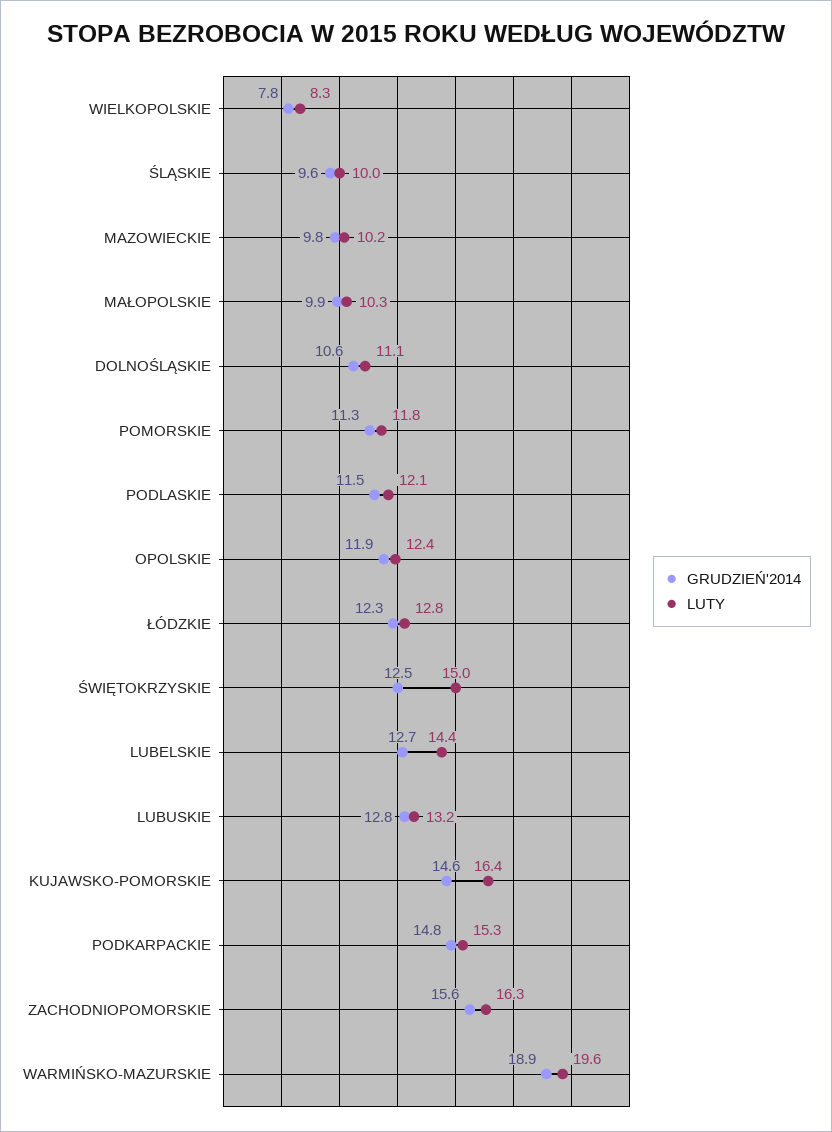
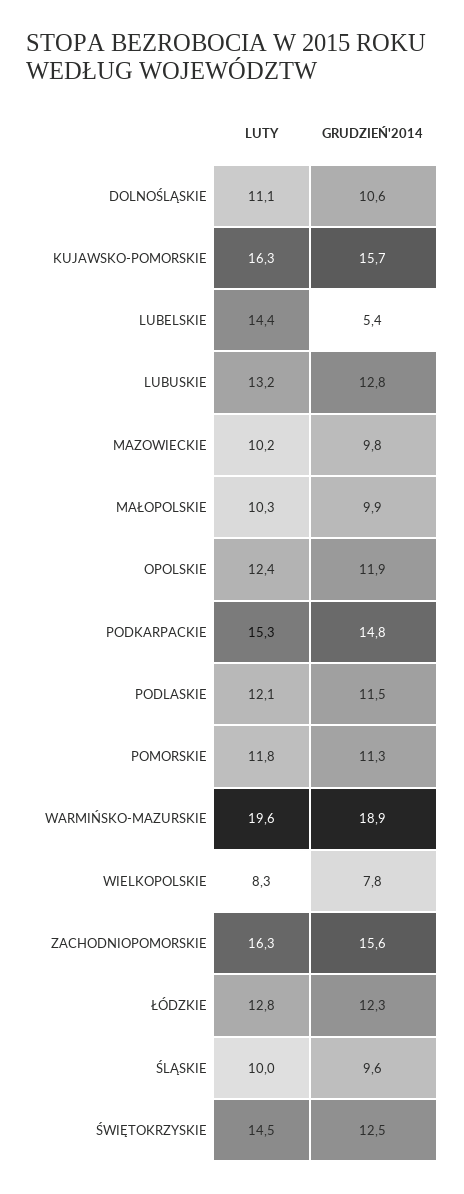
LUTY, ŚWIĘTOKRZYSKIE: 15 -> 14.5
GRUDZIEŃ'2014, LUBELSKIE: 12.7 -> 5.4
GRUDZIEŃ'2014, KUJAWSKO-POMORSKIE: 14.6 -> 15.7
LUTY, KUJAWSKO-POMORSKIE: 16.4 -> 16.3

